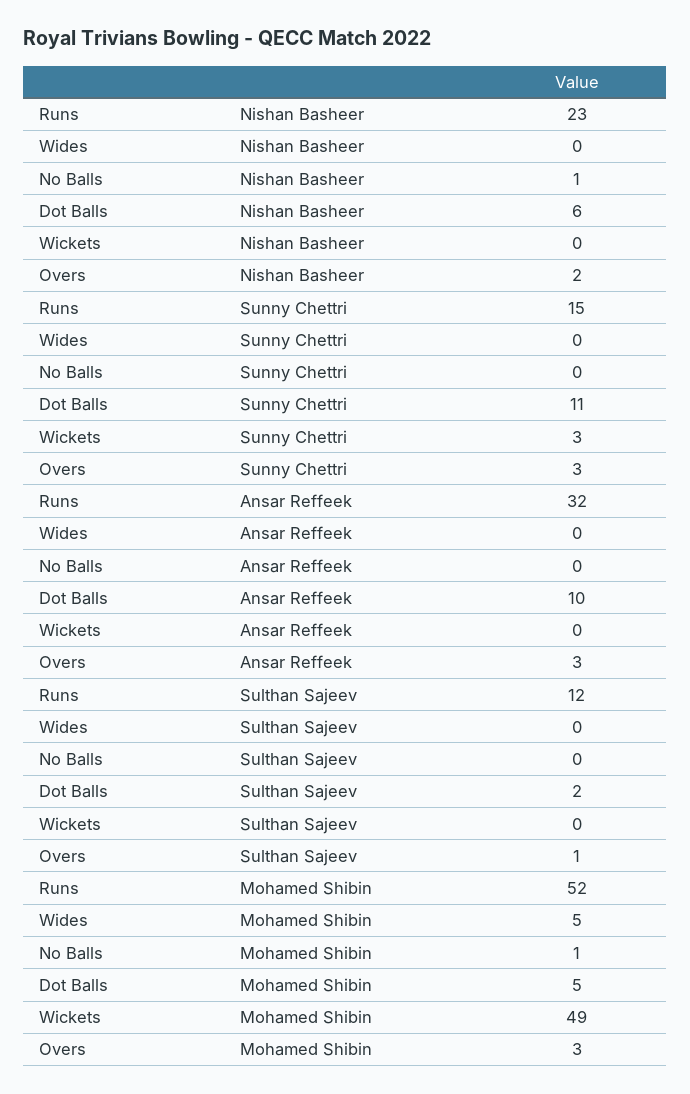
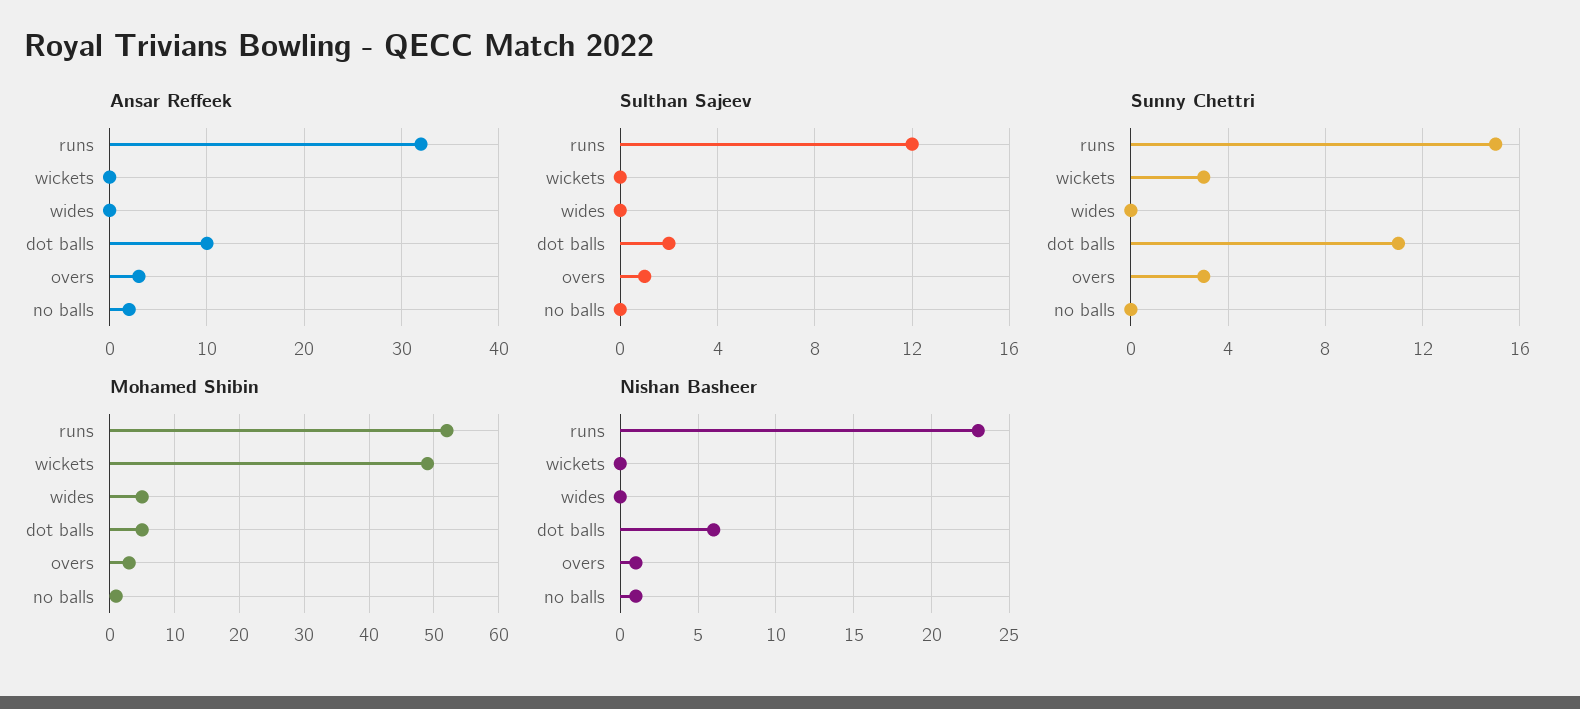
Nishan Basheer, Overs: 2 -> 1
Ansar Reffeek, No Balls: 0 -> 2

